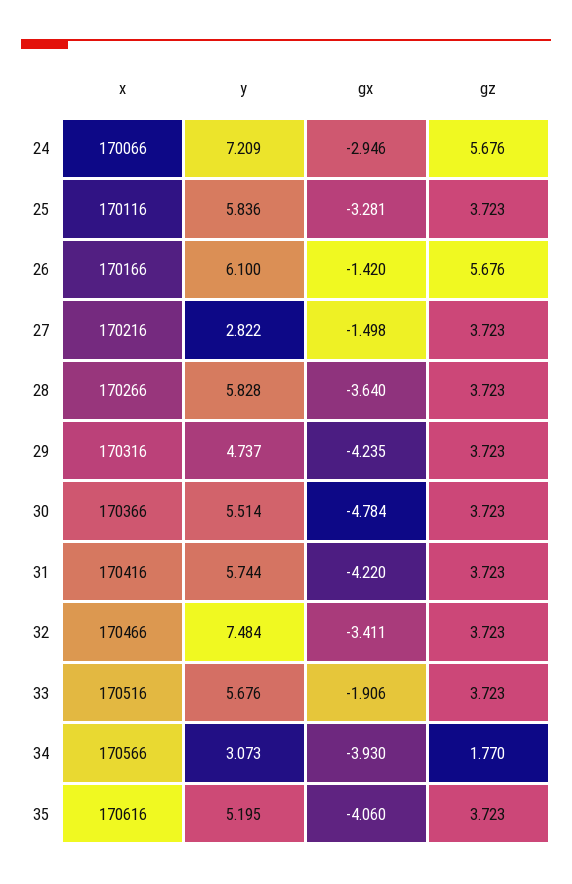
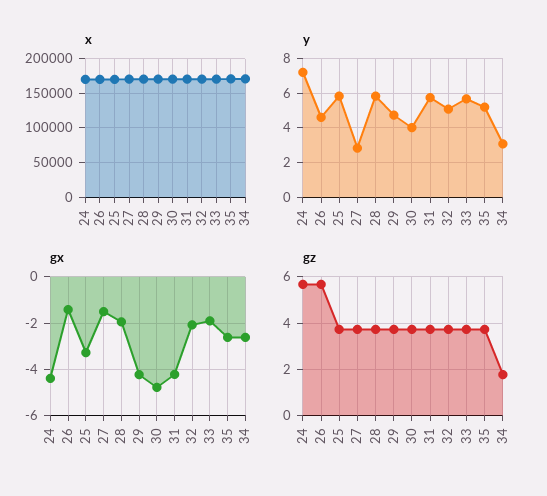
gx, 24: -2.946 -> -4.5
y, 26: 6.1 -> 4.5
gx, 28: -3.64 -> -2
y, 30: 5.514 -> 4
y, 32: 7.484 -> 5
gx, 32: -3.411 -> -2
gx, 34: -3.93 -> -2.5
gx, 35: -4.06 -> -2.5

